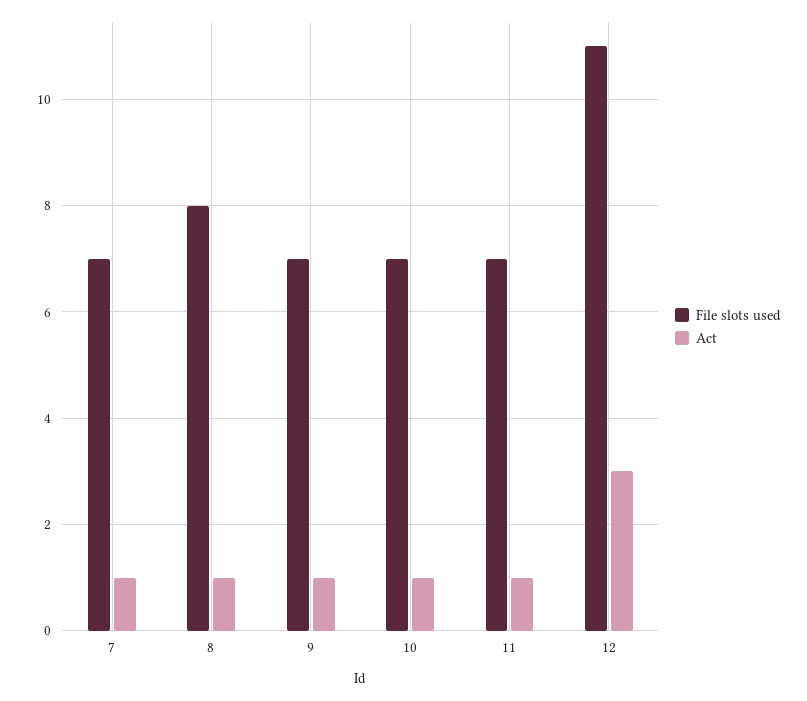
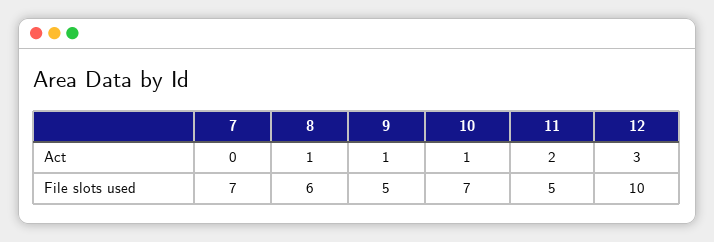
Act, 7: 1 -> 0
File slots used, 8: 8 -> 6
File slots used, 9: 7 -> 5
File slots used, 11: 7 -> 5
Act, 11: 1 -> 2
File slots used, 12: 11 -> 10

